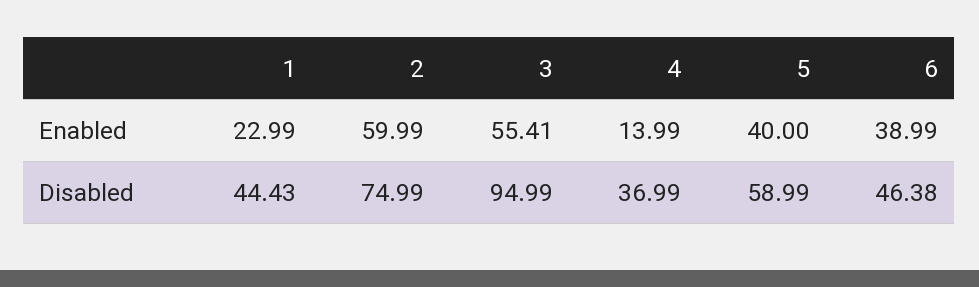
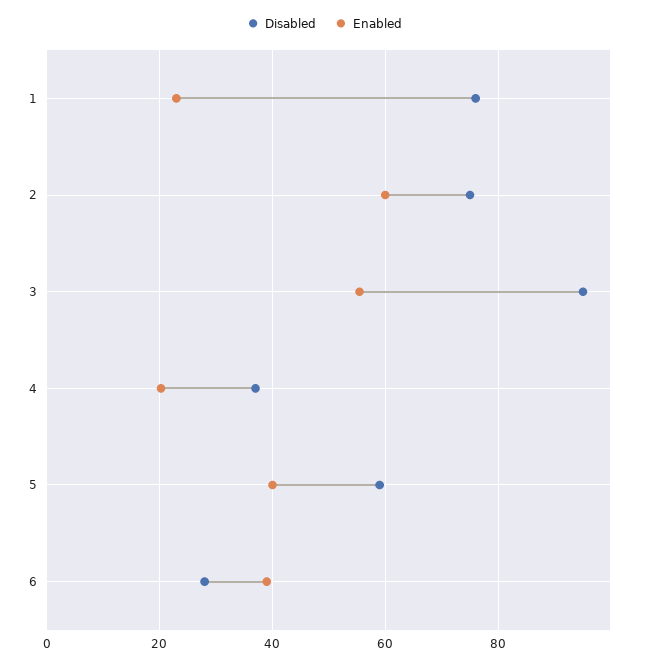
Enabled, 4: 13.99 -> 20
Disabled, 1: 44.43 -> 76
Disabled, 6: 46.38 -> 28

